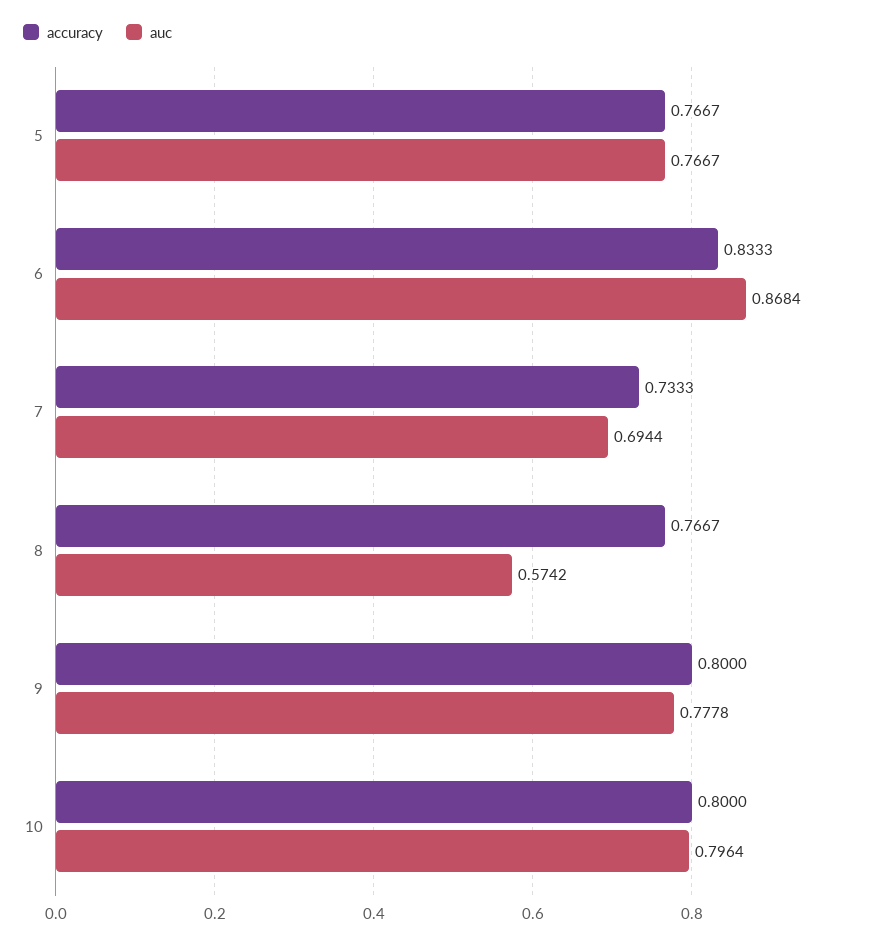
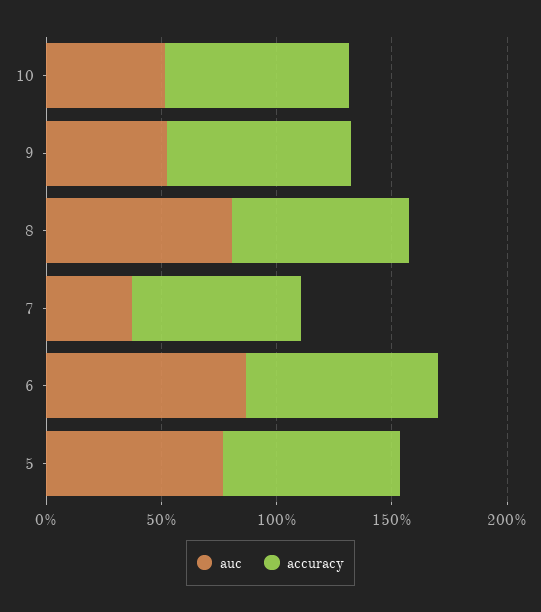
auc, 7: 0.6944 -> 0.4
auc, 8: 0.5742 -> 0.8
auc, 9: 0.7778 -> 0.5
auc, 10: 0.7964 -> 0.5

